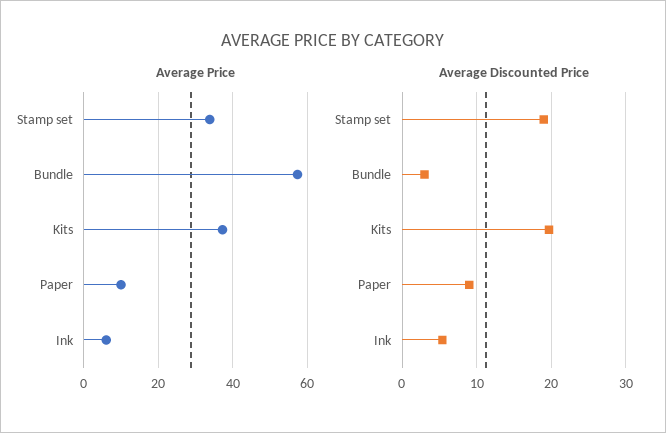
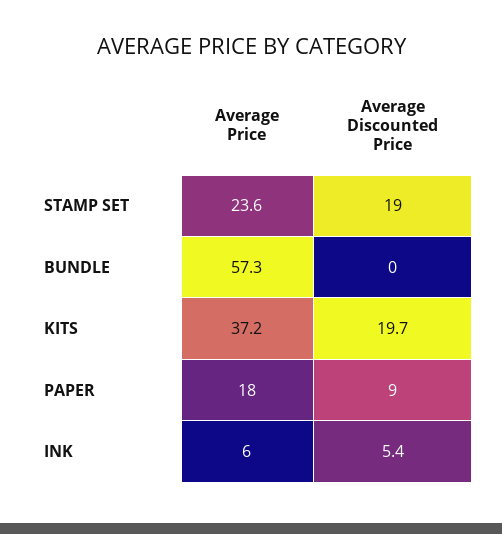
Average Price, Stamp set: 34 -> 23.6
Average Price, Paper: 10 -> 18
Average Discounted Price, Bundle: 3 -> 0

